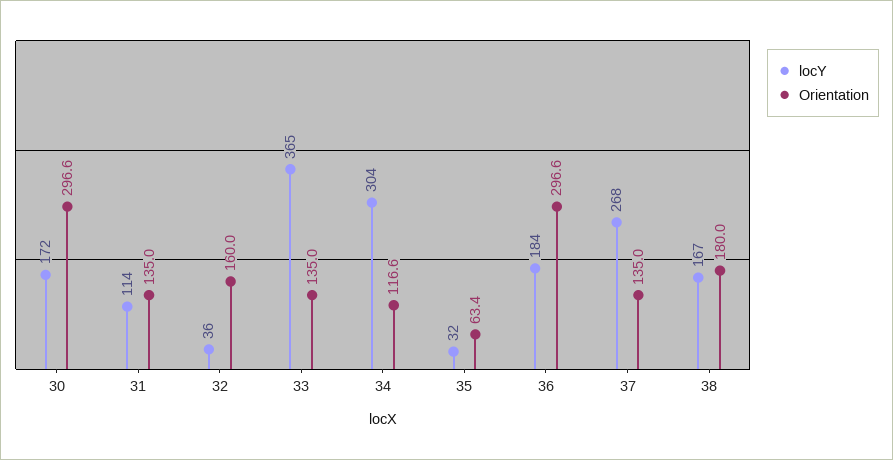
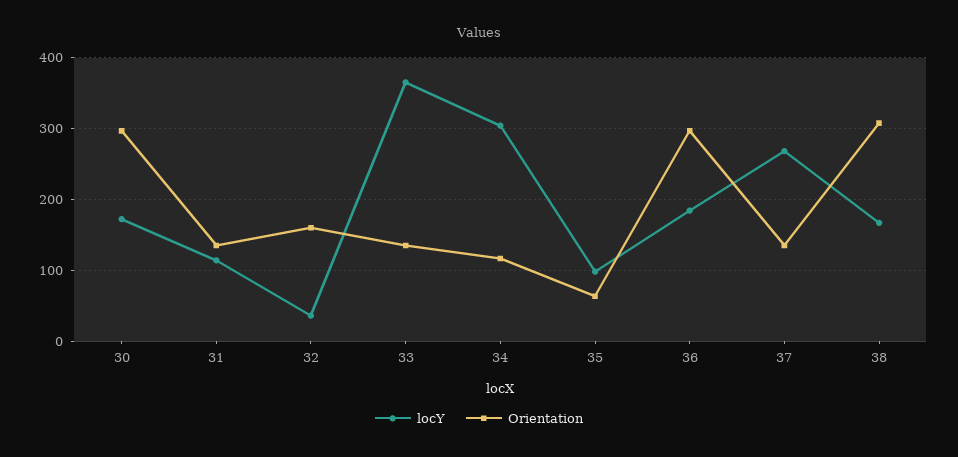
locY, 35: 32 -> 100
Orientation, 38: 180 -> 310

